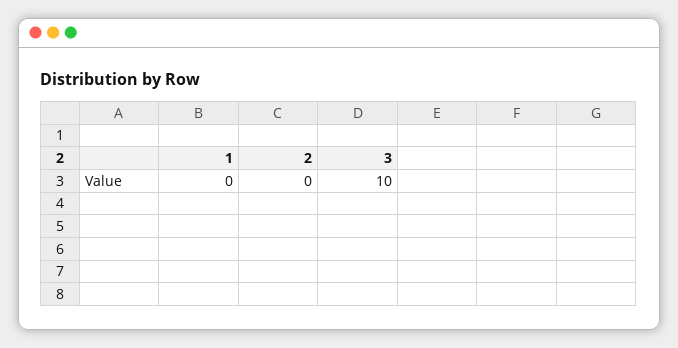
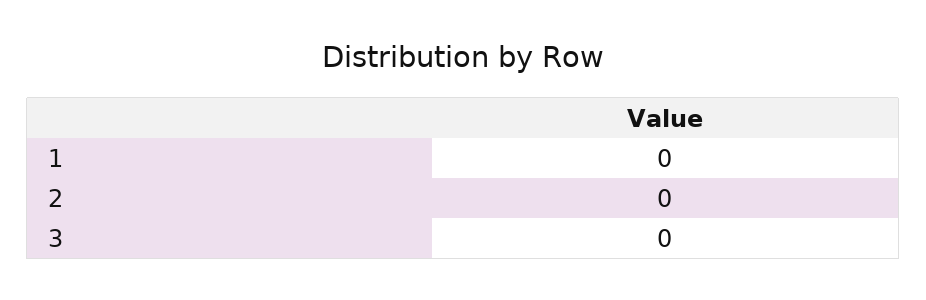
3: 10 -> 0

